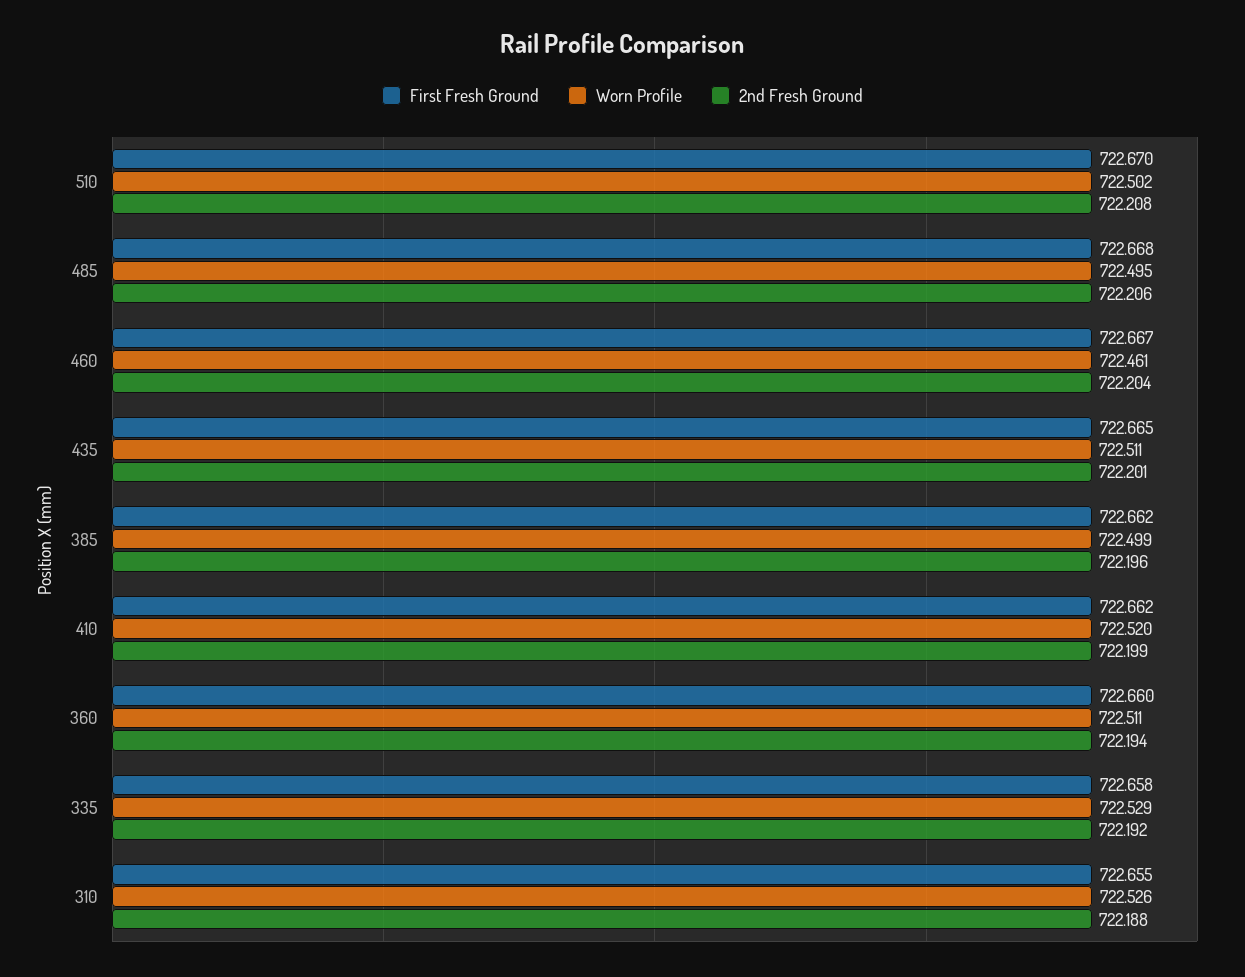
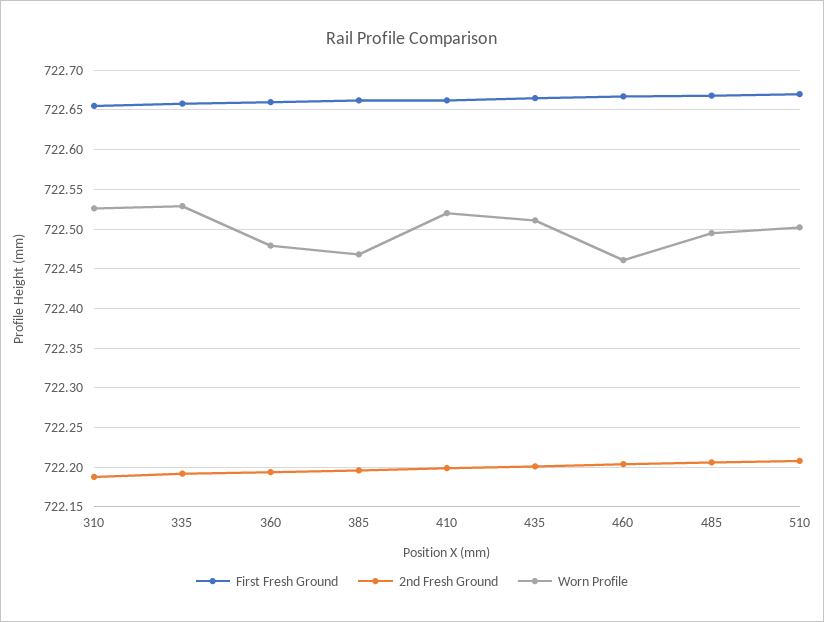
Worn Profile, 385: 722.499 -> 722.47
Worn Profile, 360: 722.511 -> 722.48

